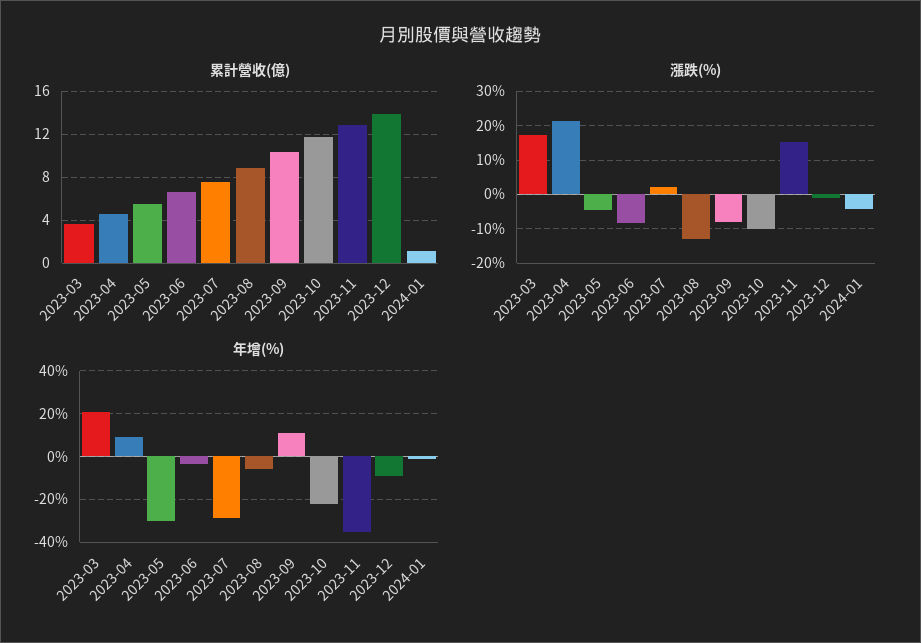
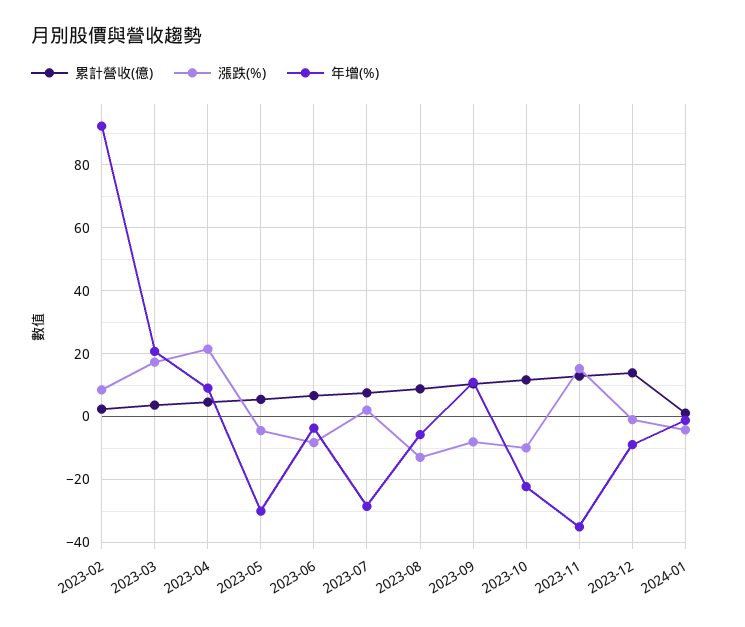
累計營收(億), 2023-02: none -> 2
漲跌(%), 2023-02: none -> 8
年增(%), 2023-02: none -> 92

